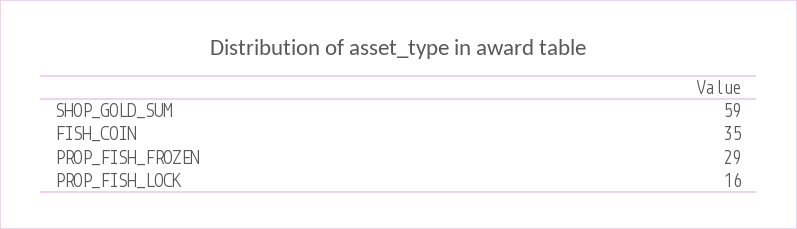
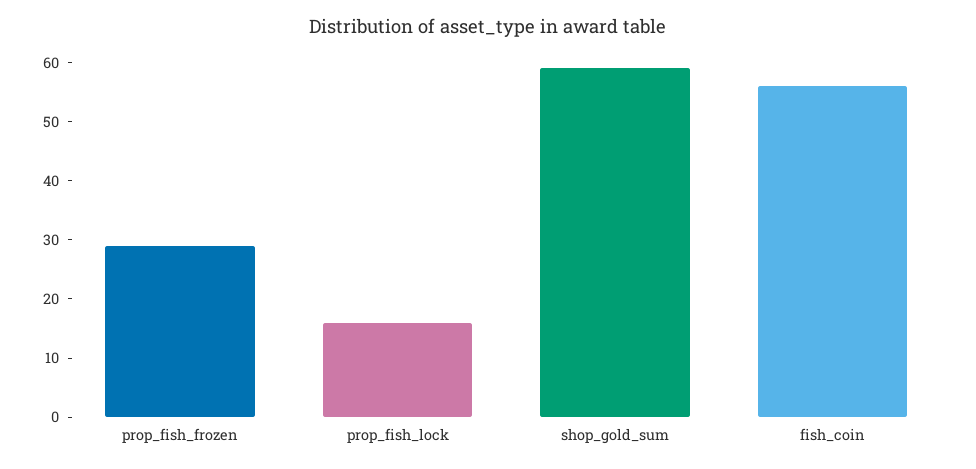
FISH_COIN: 35 -> 55

